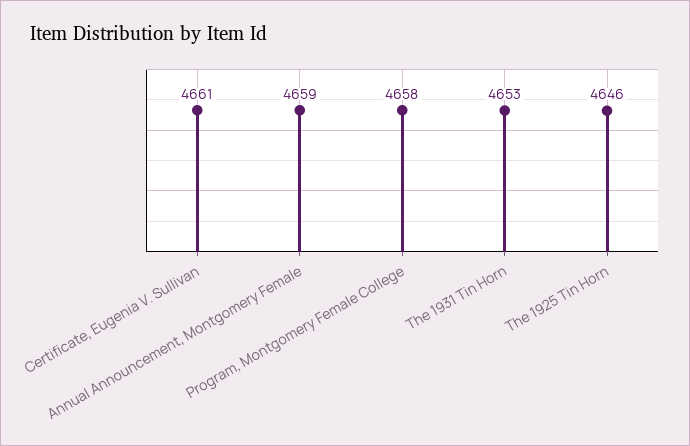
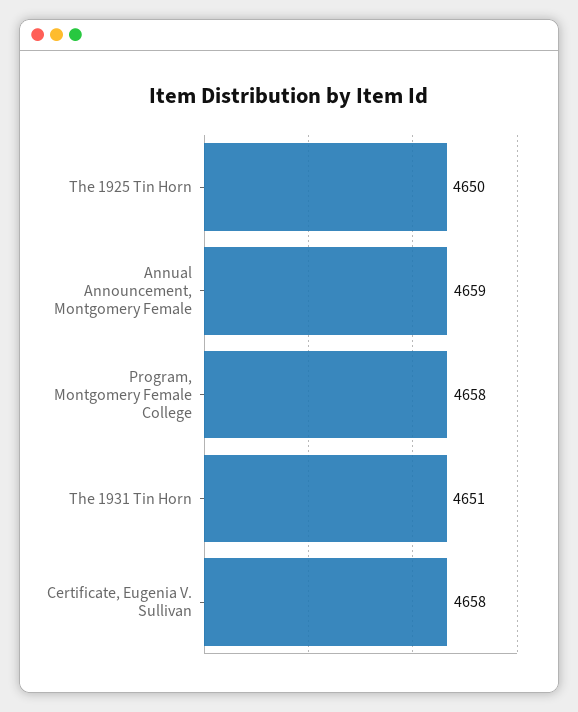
Certificate, Eugenia V. Sullivan: 4661 -> 4658
The 1931 Tin Horn: 4653 -> 4651
The 1925 Tin Horn: 4646 -> 4650

